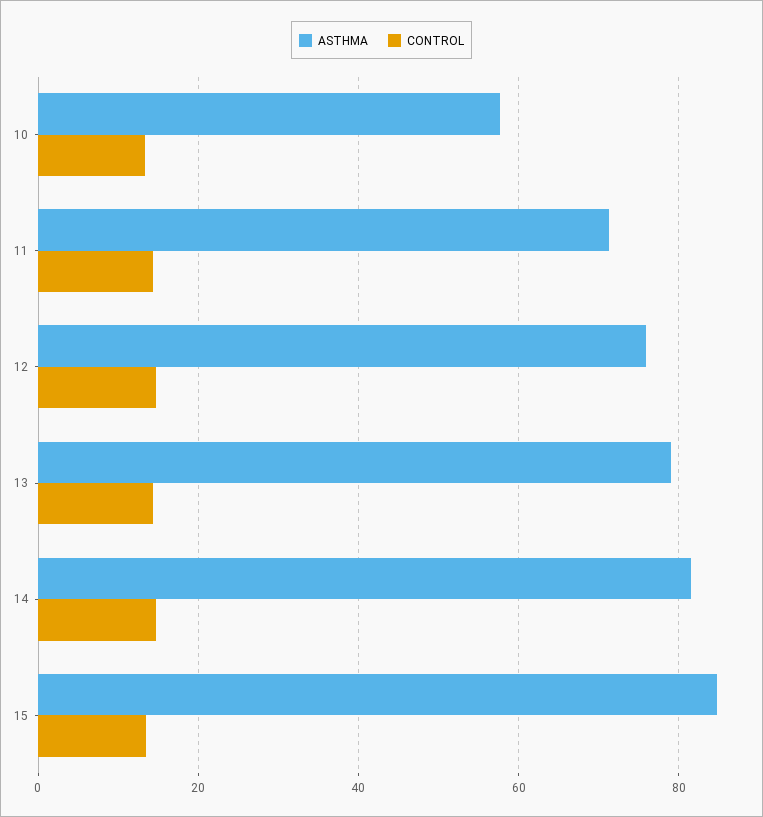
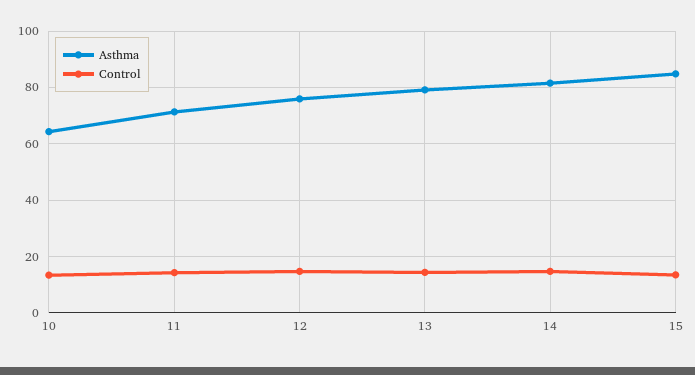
ASTHMA, 10: 58 -> 65

